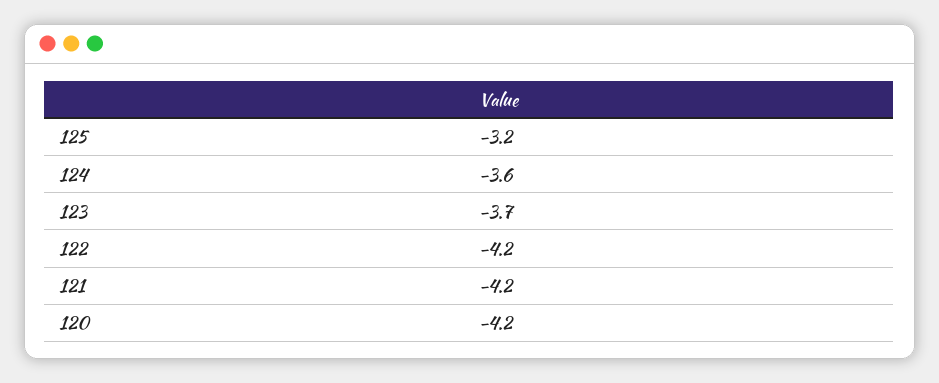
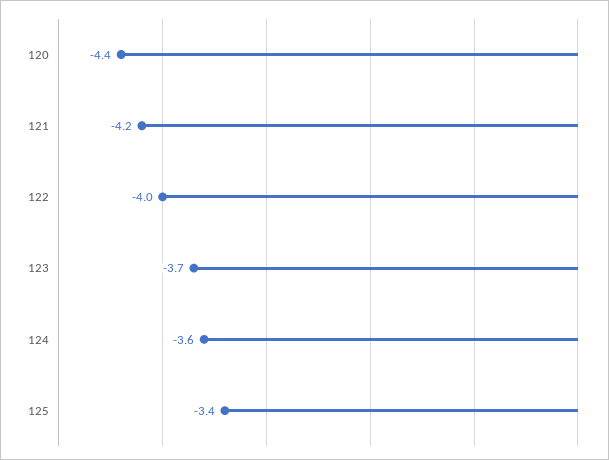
125: -3.2 -> -3.4
122: -4.2 -> -4
120: -4.2 -> -4.4

